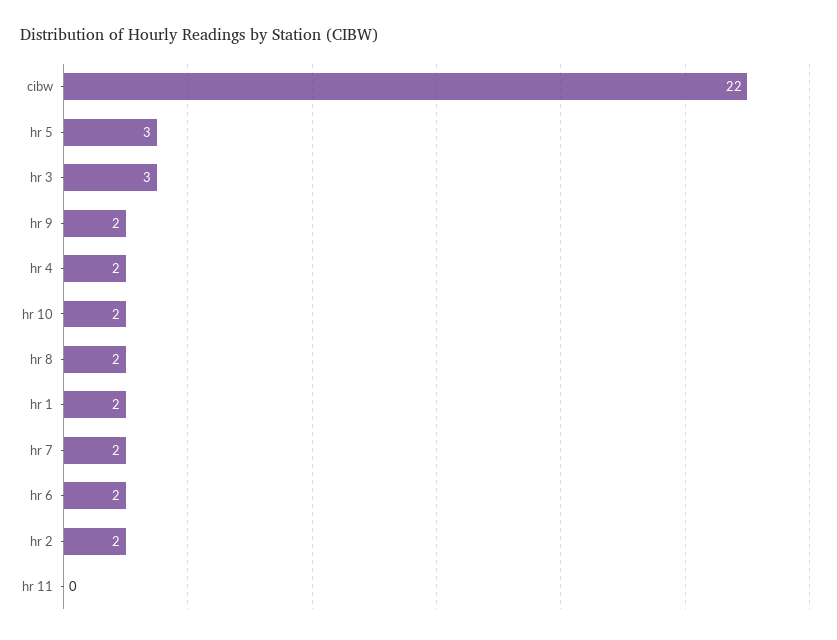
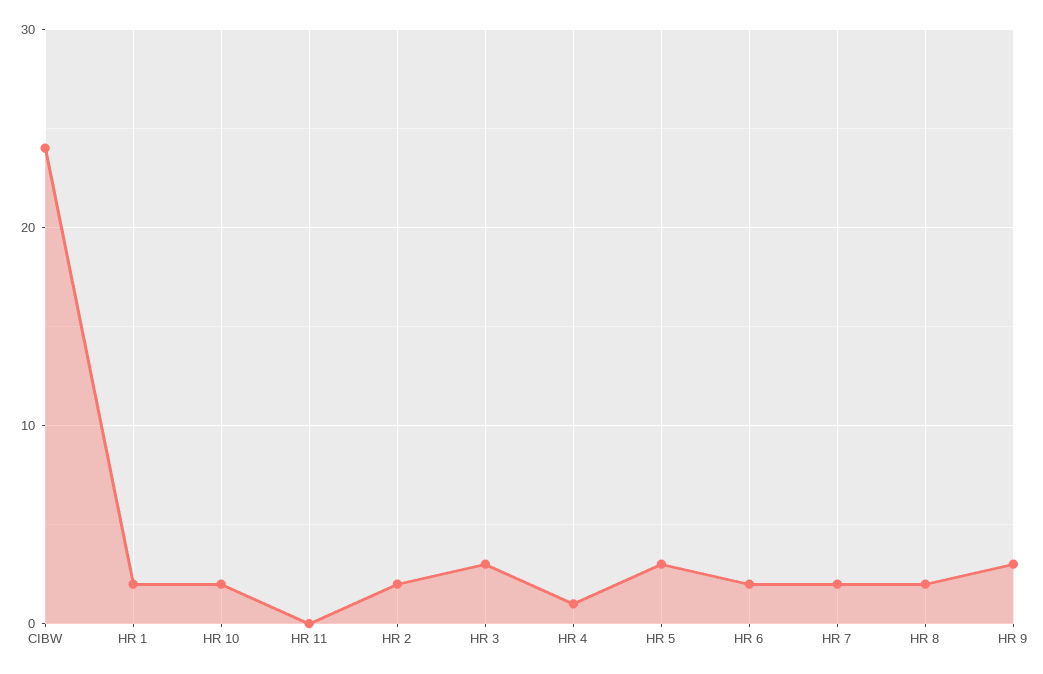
cibw: 22 -> 24
hr 9: 2 -> 3
hr 4: 2 -> 1

